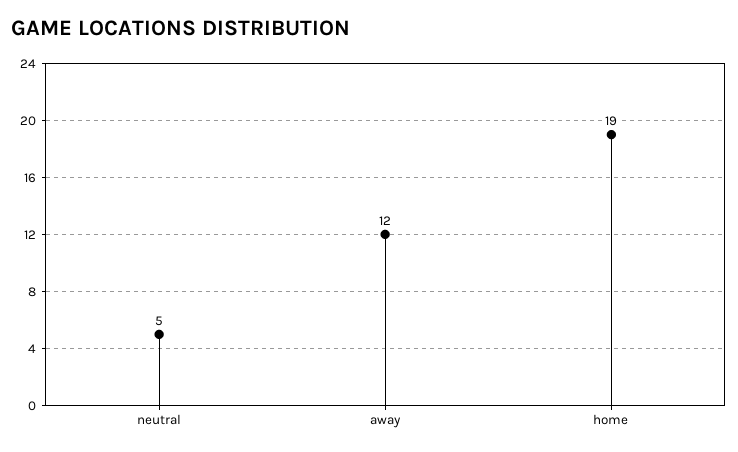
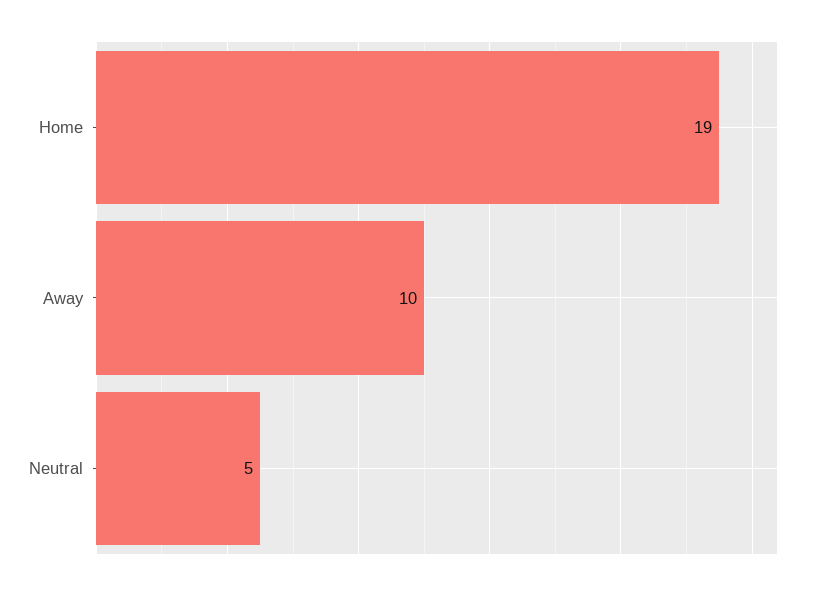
away: 12 -> 10

